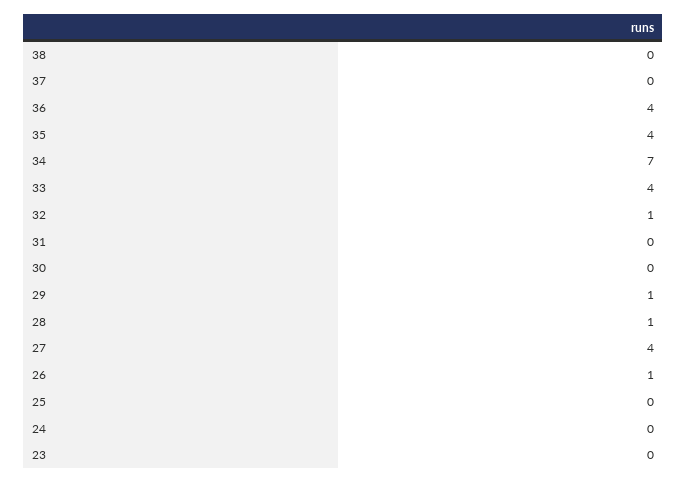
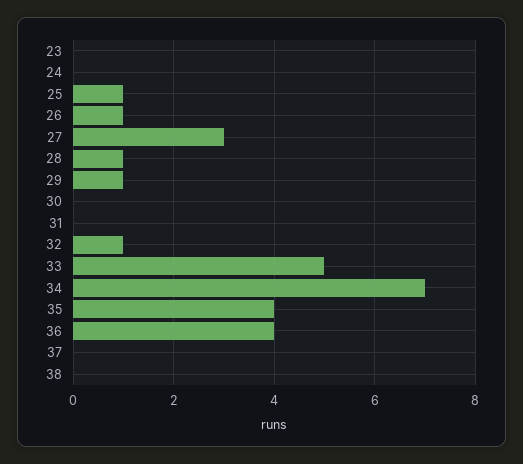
33: 4 -> 5
27: 4 -> 3
25: 0 -> 1

